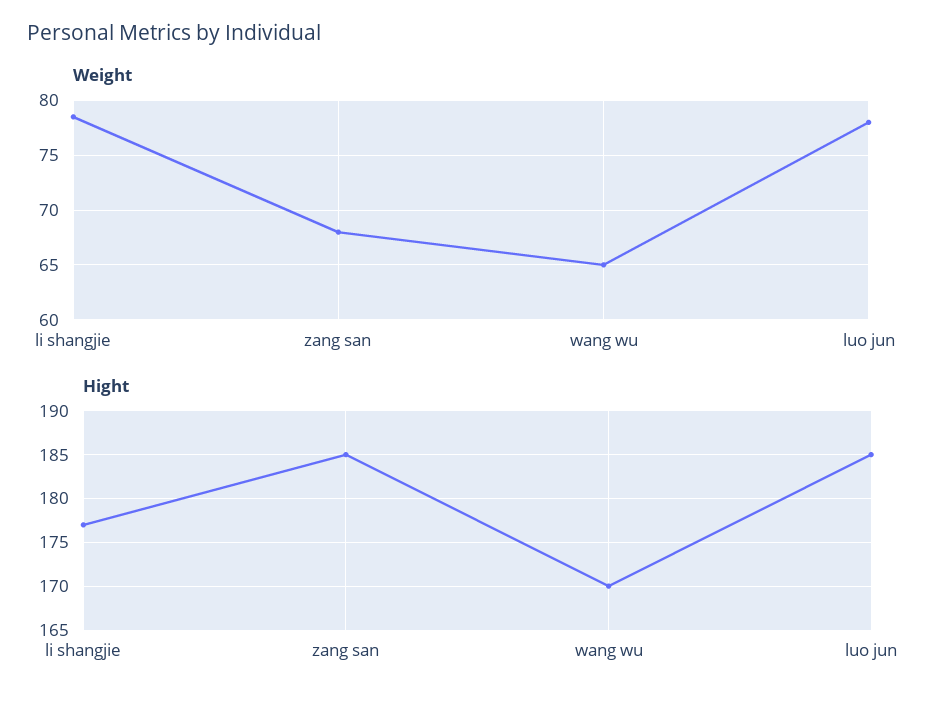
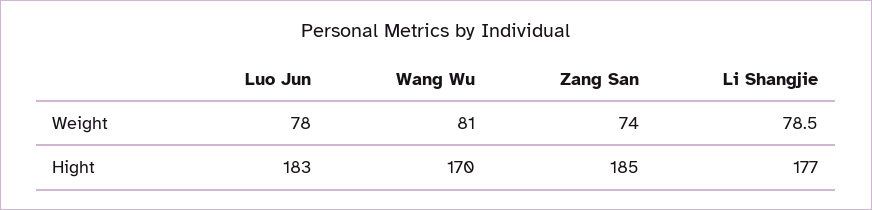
Weight, zang san: 68 -> 74
Weight, wang wu: 65 -> 81
Hight, luo jun: 185 -> 183

